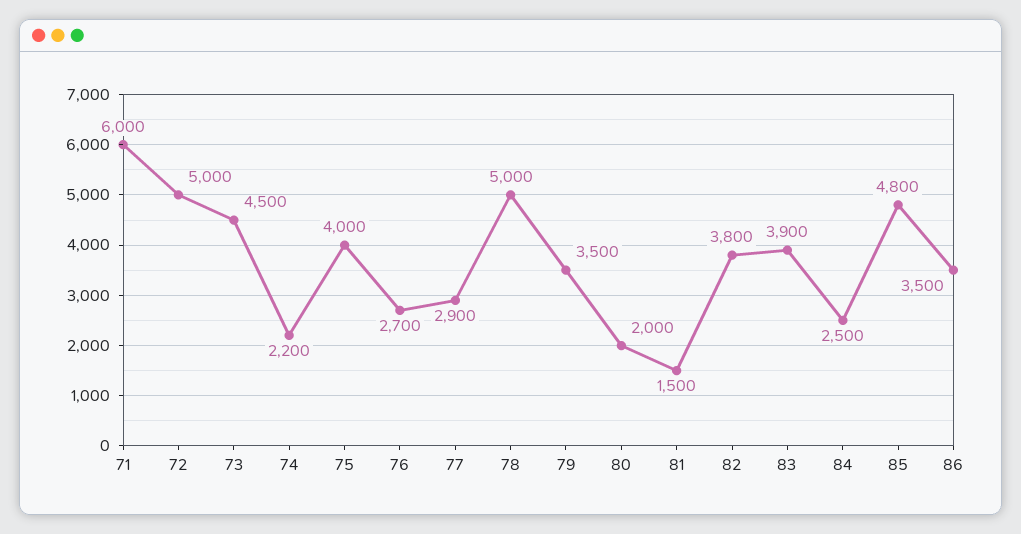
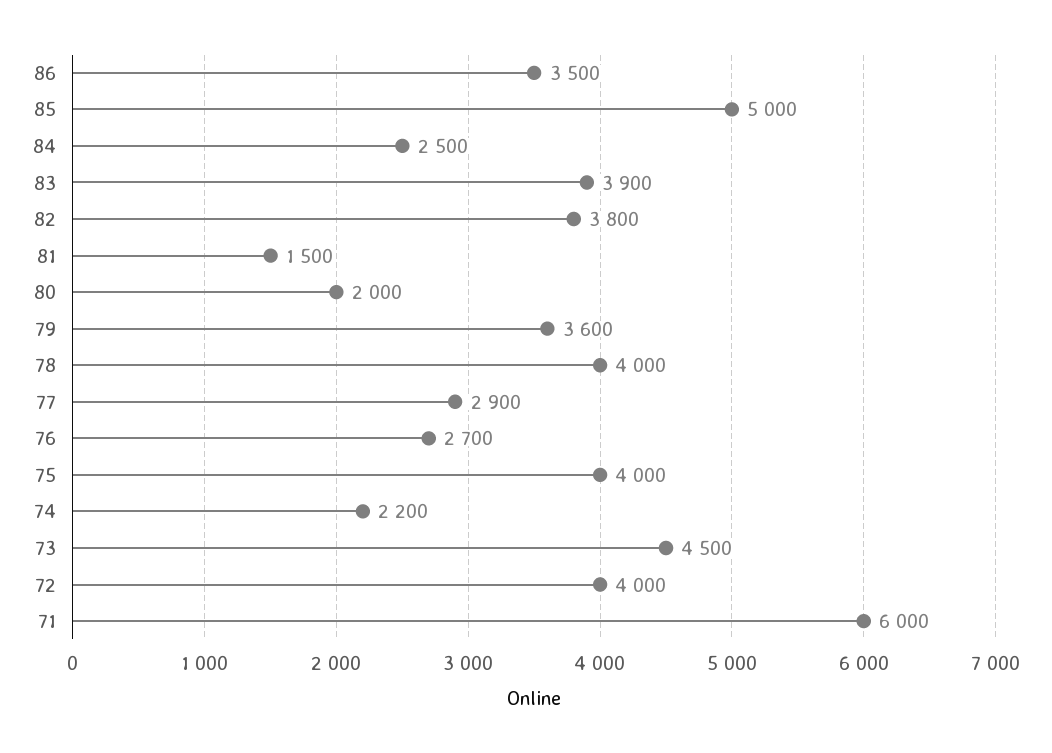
72: 5000 -> 4000
78: 5000 -> 4000
79: 3500 -> 3600
85: 4800 -> 5000

